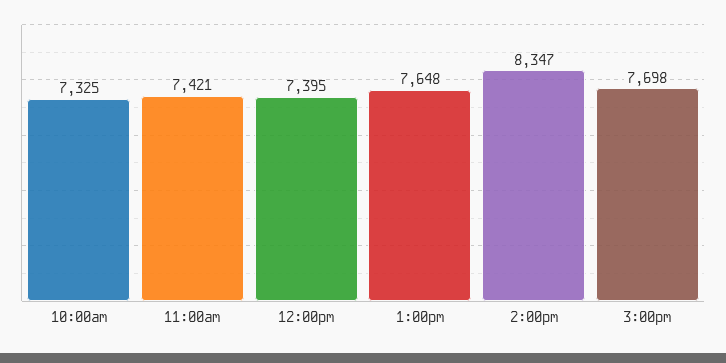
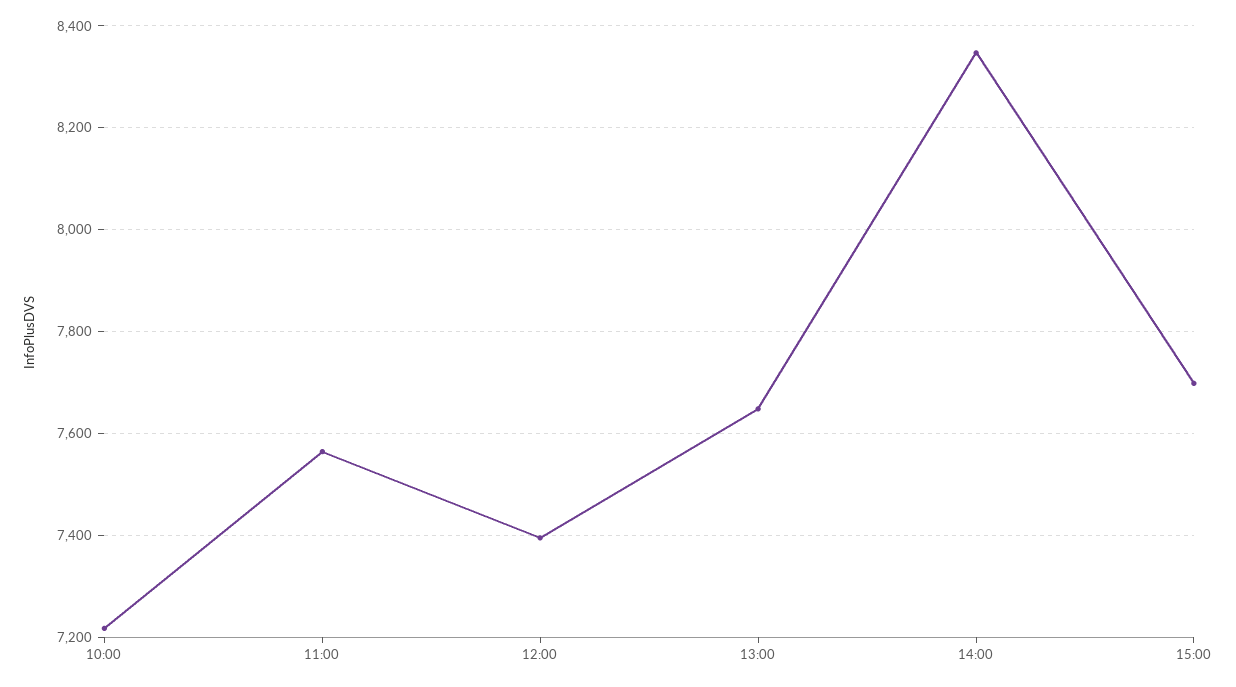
10:00am: 7325 -> 7220
11:00am: 7421 -> 7560

